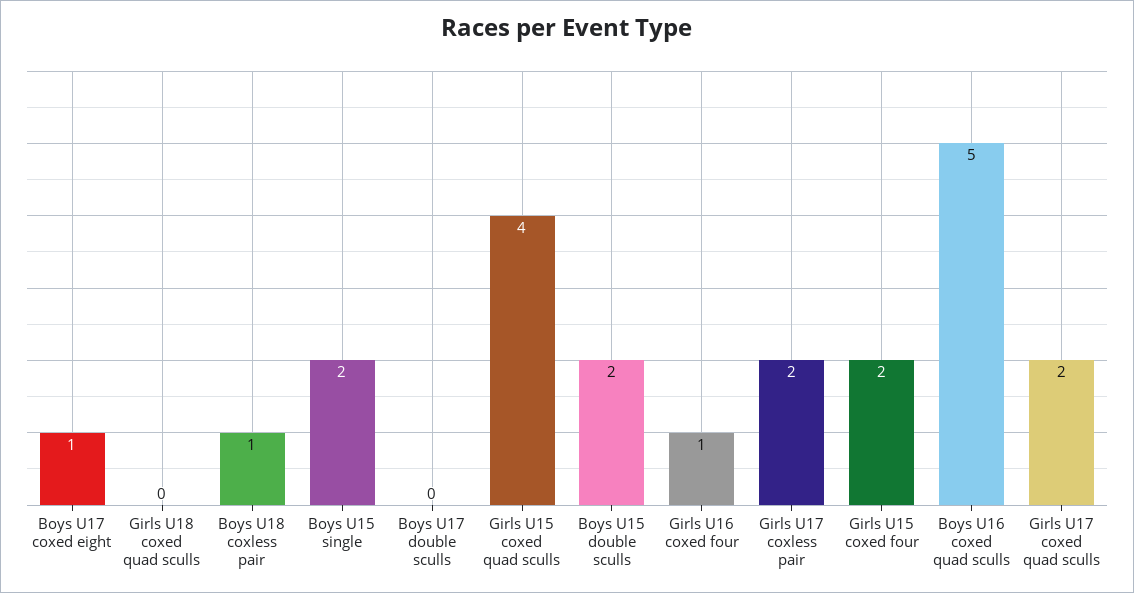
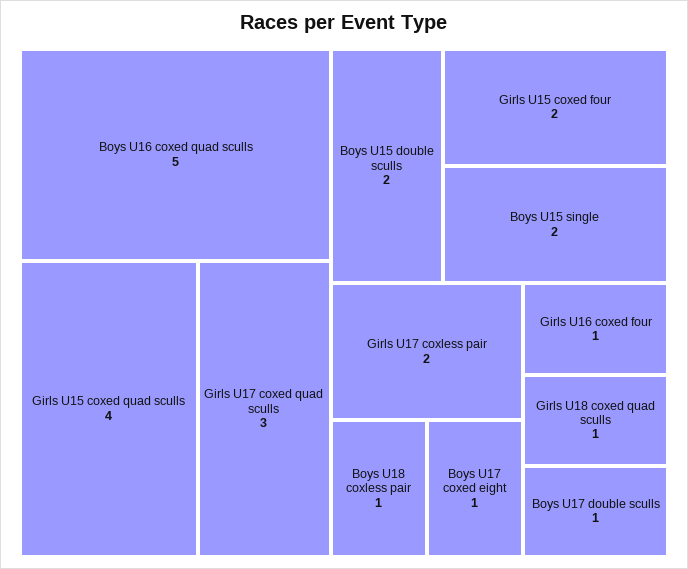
Girls U18 coxed quad sculls: 0 -> 1
Boys U17 double sculls: 0 -> 1
Girls U17 coxed quad sculls: 2 -> 3

